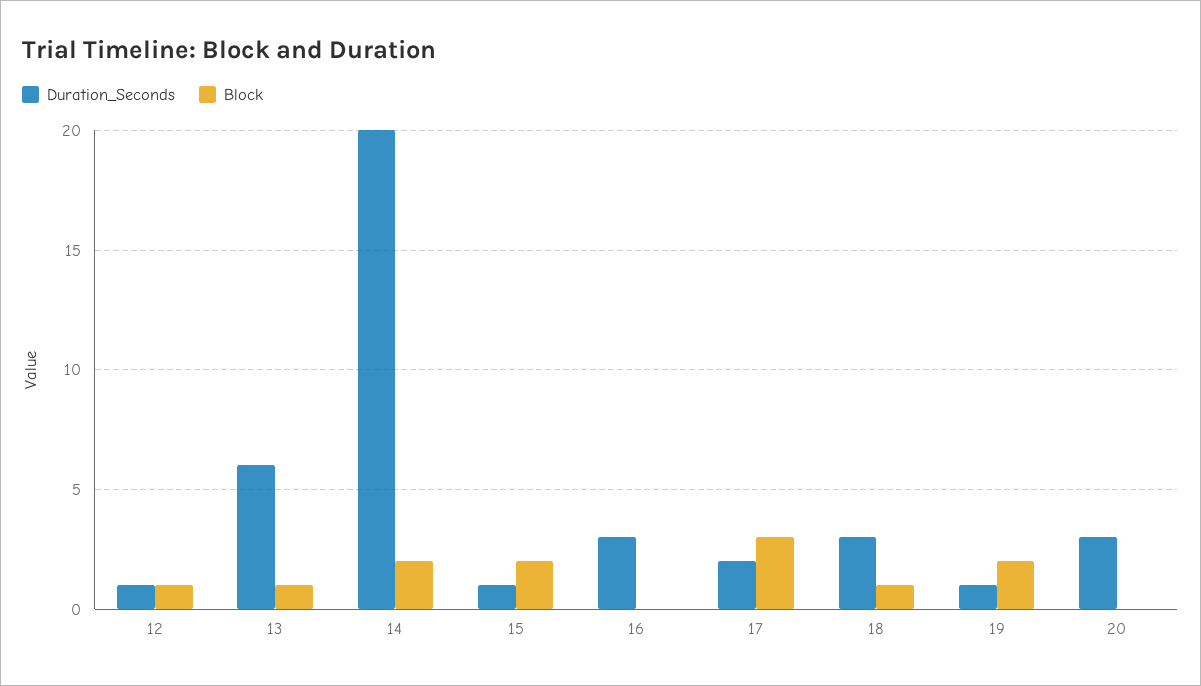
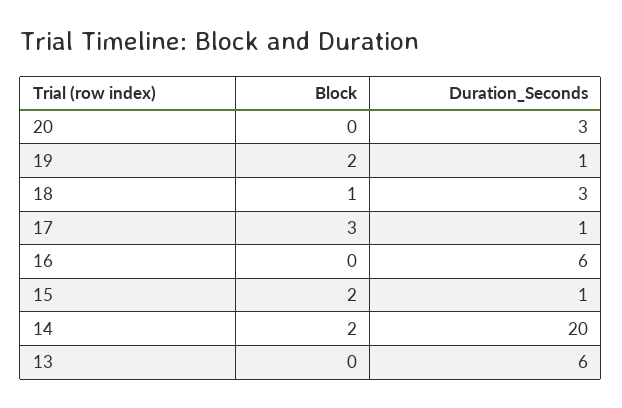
Duration_Seconds, 12: 1 -> none
Block, 12: 1 -> none
Block, 13: 1 -> 0
Duration_Seconds, 16: 3 -> 6
Duration_Seconds, 17: 2 -> 1

